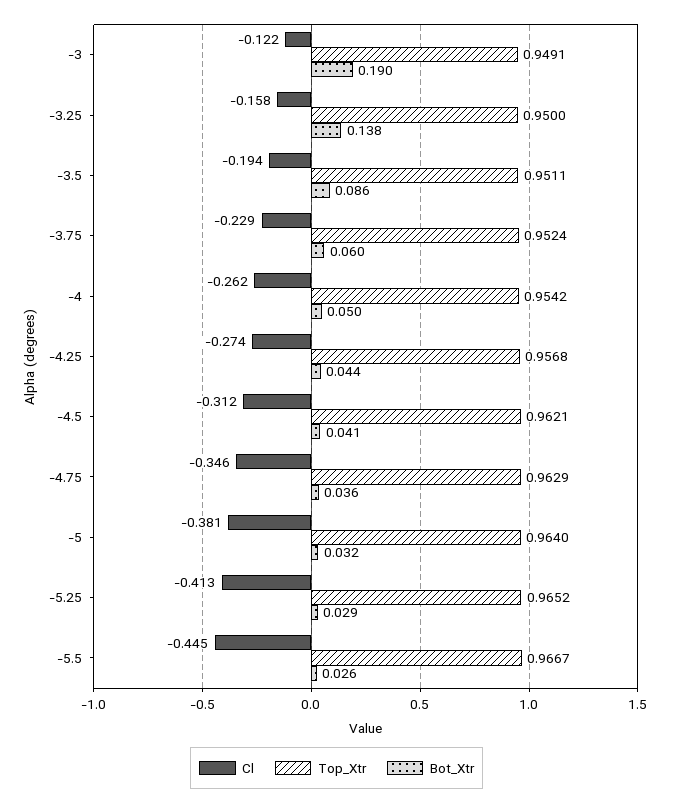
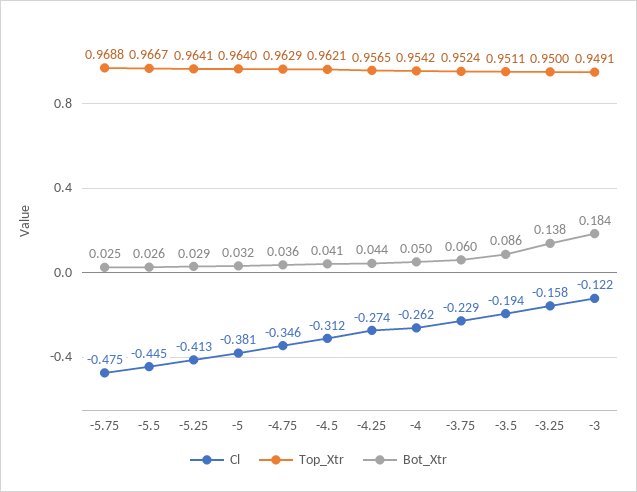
Bot_Xtr, -3: 0.19 -> 0.184
Top_Xtr, -4.25: 0.9568 -> 0.9565
Top_Xtr, -5.25: 0.9652 -> 0.9641
Cl, -5.75: none -> -0.475
Top_Xtr, -5.75: none -> 0.9688
Bot_Xtr, -5.75: none -> 0.025

